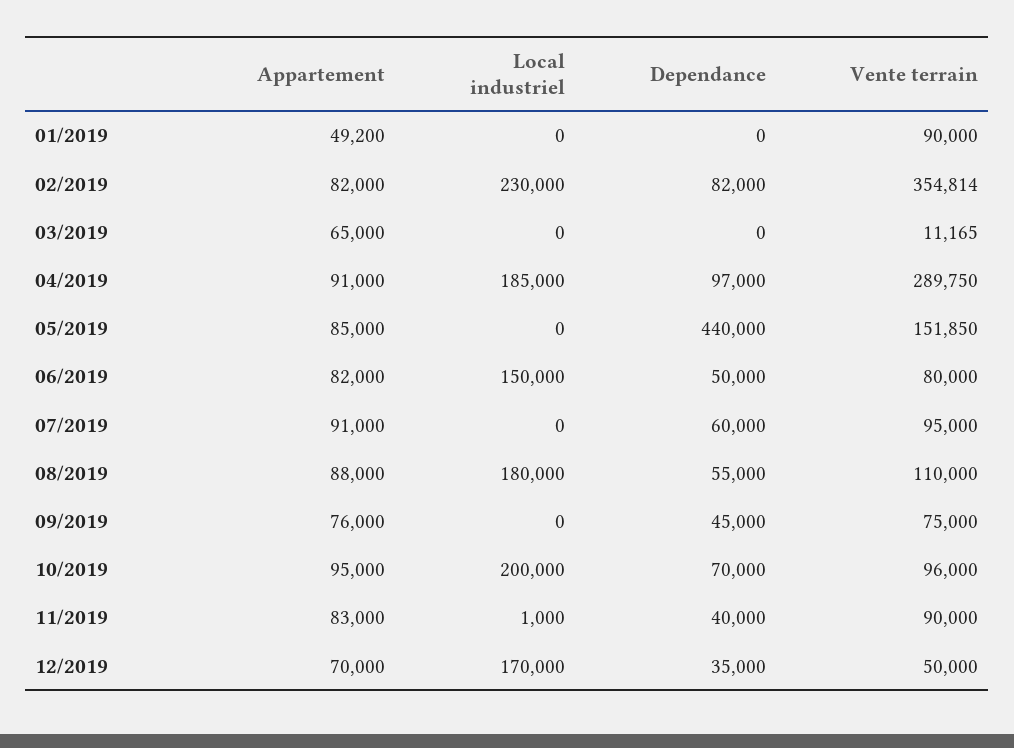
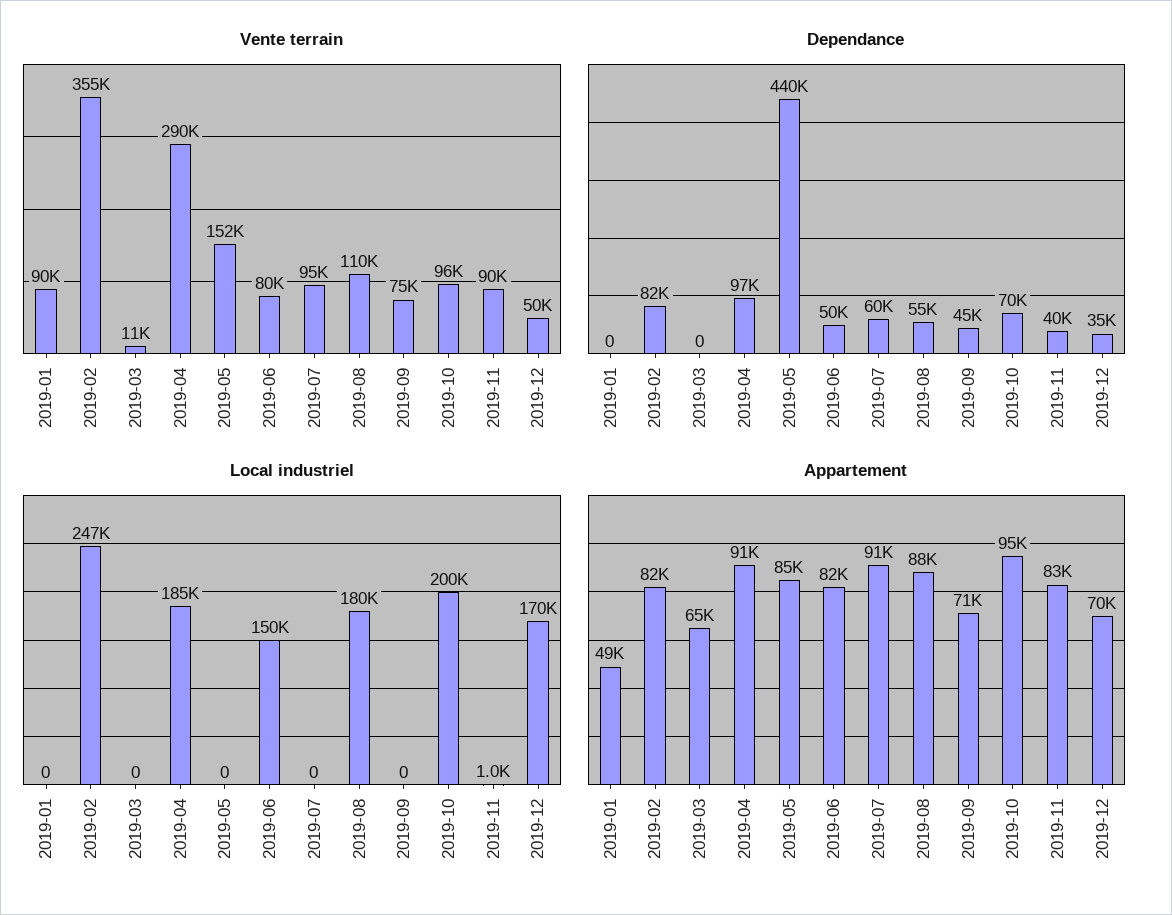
Local industriel, 02/2019: 230000 -> 247000
Appartement, 09/2019: 76000 -> 71000

